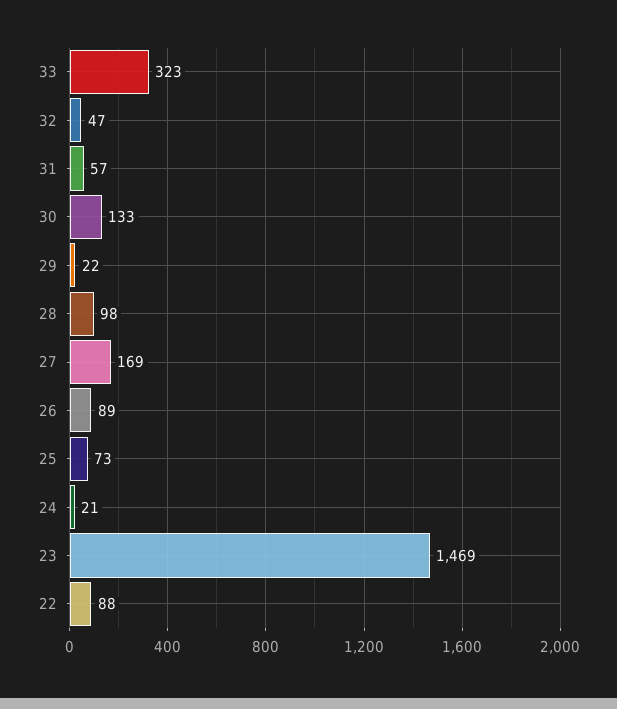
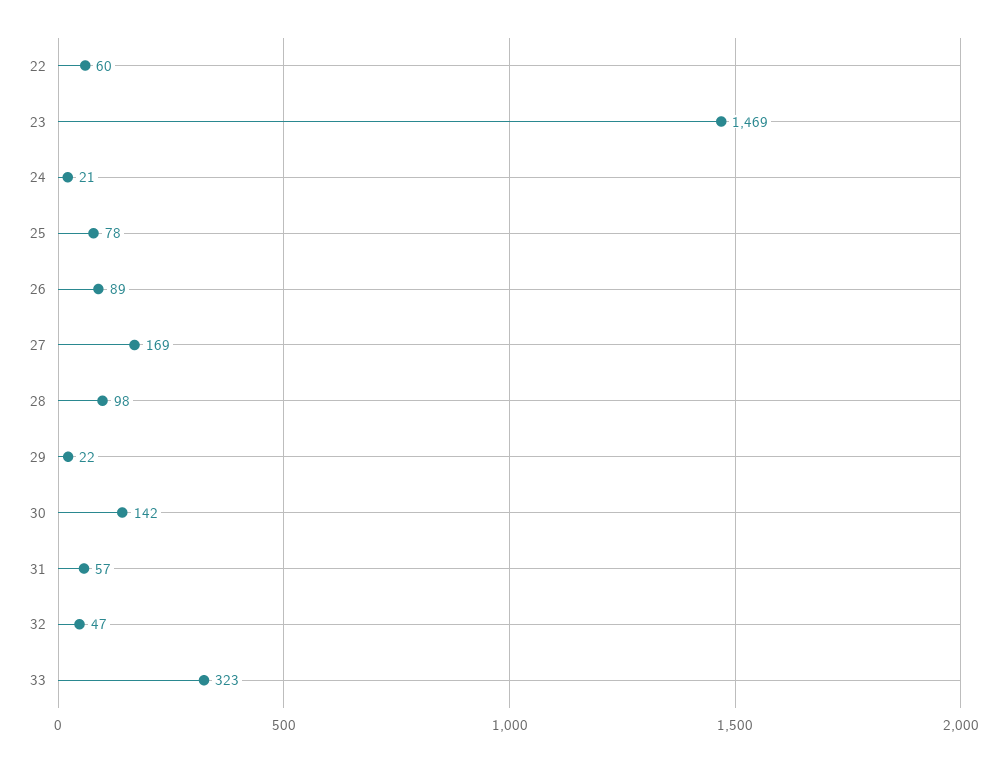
30: 133 -> 142
25: 73 -> 78
22: 88 -> 60

